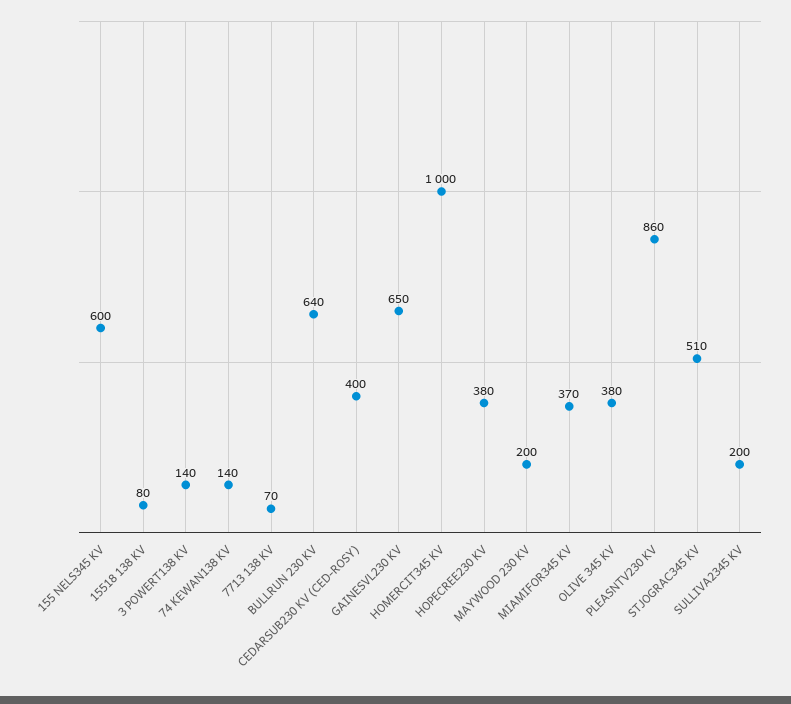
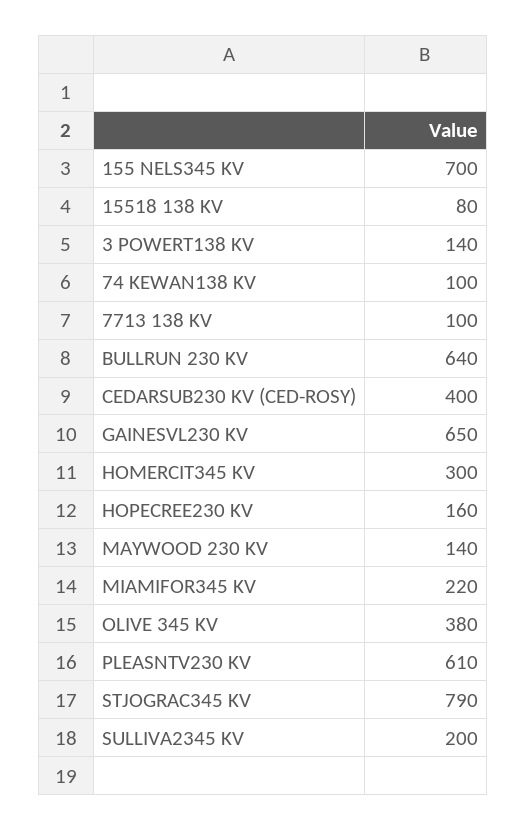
155 NELS345 KV: 600 -> 700
74 KEWAN138 KV: 140 -> 100
7713 138 KV: 70 -> 100
HOMERCIT345 KV: 1000 -> 300
HOPECREE230 KV: 380 -> 160
MAYWOOD 230 KV: 200 -> 140
MIAMIFOR345 KV: 370 -> 220
PLEASNTV230 KV: 860 -> 610
STJOGRAC345 KV: 510 -> 790

